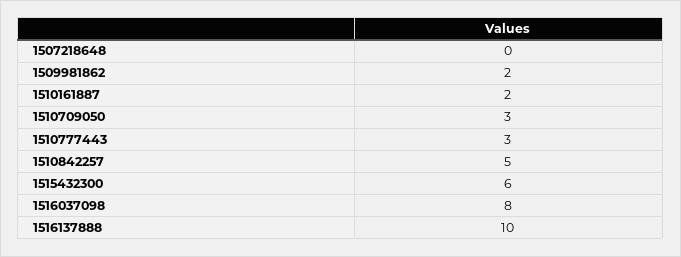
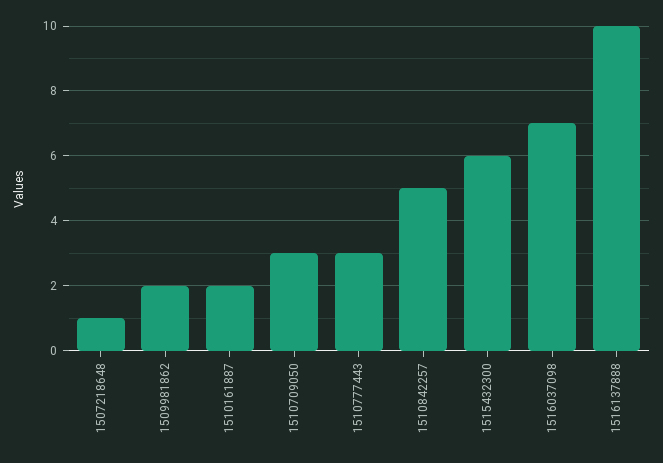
1507218648: 0 -> 1
1516037098: 8 -> 7

